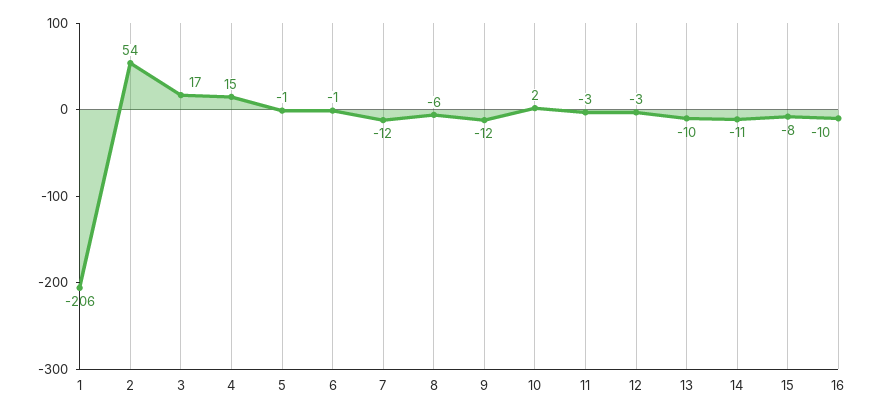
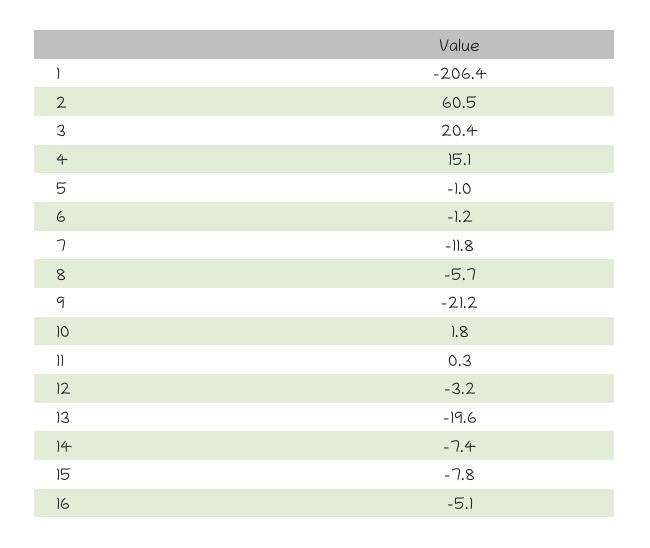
2: 54 -> 60.5
3: 17 -> 20.4
9: -12 -> -21.2
11: -3 -> 0.3
13: -10 -> -19.6
14: -11 -> -7.4
16: -10 -> -5.1

